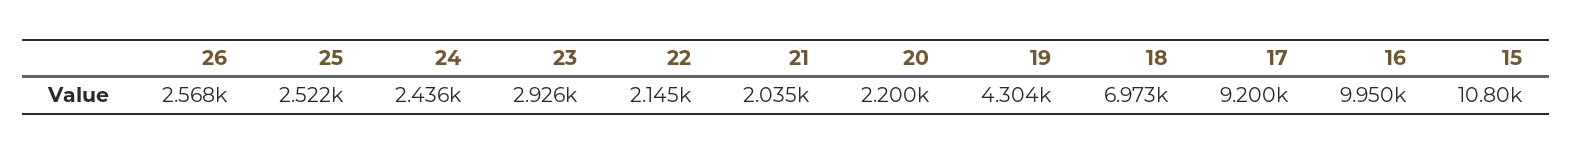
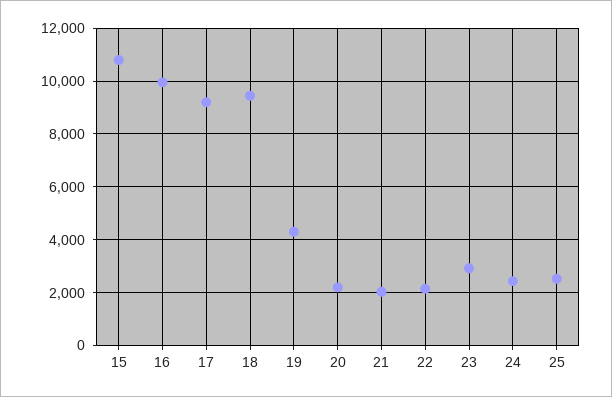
26: 2568 -> none
18: 6973 -> 9500

